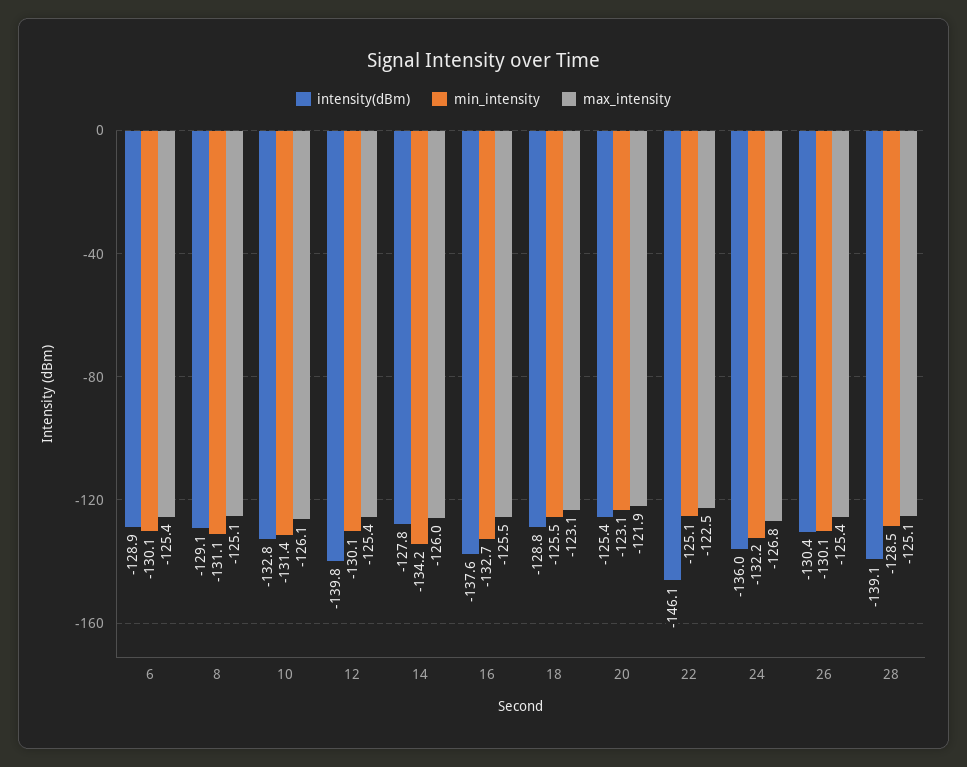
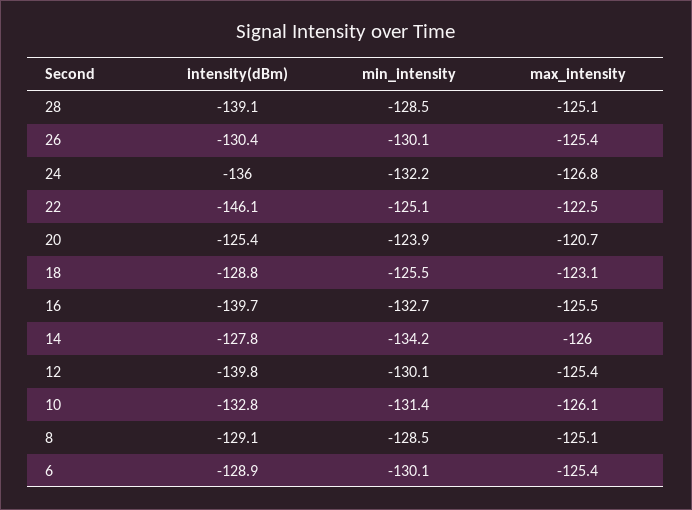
min_intensity, 8: -131.1 -> -128.5
intensity(dBm), 16: -137.6 -> -139.7
min_intensity, 20: -123.1 -> -123.9
max_intensity, 20: -121.9 -> -120.7

